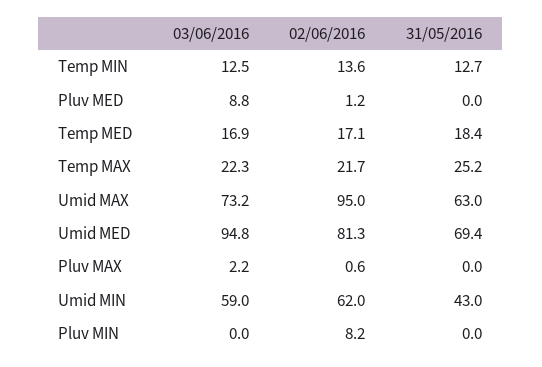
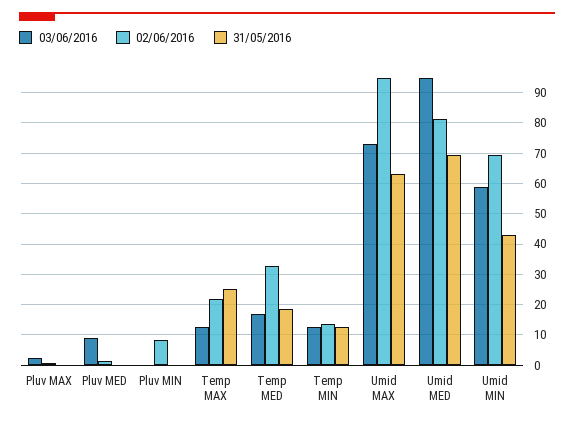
02/06/2016, Temp MED: 17.1 -> 32
03/06/2016, Temp MAX: 22.3 -> 12
02/06/2016, Umid MIN: 62 -> 70

